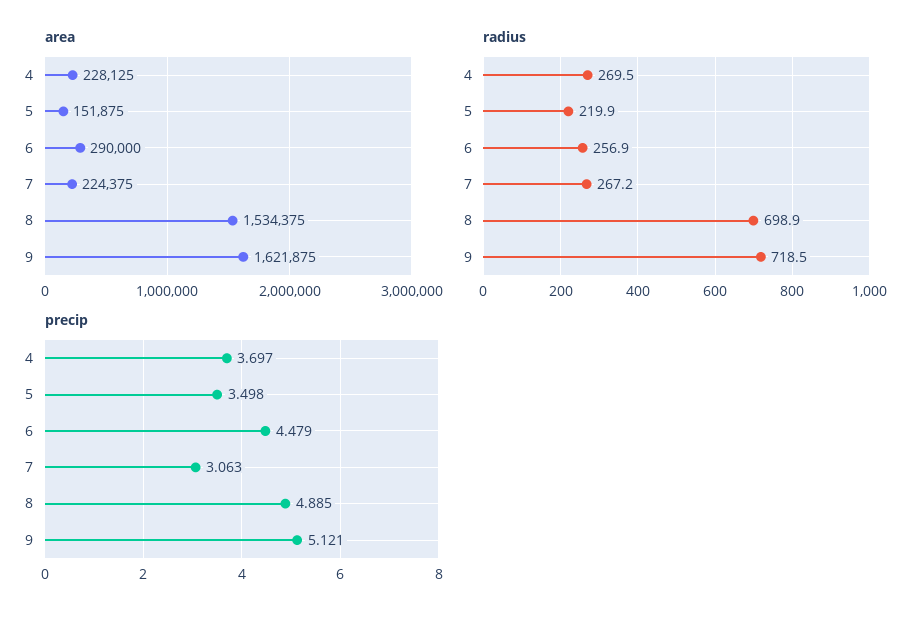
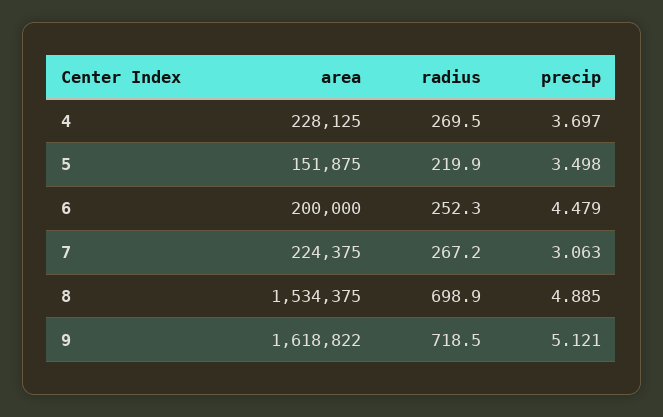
area, 6: 290000 -> 200000
area, 9: 1621875 -> 1618822
radius, 6: 256.9 -> 252.3

